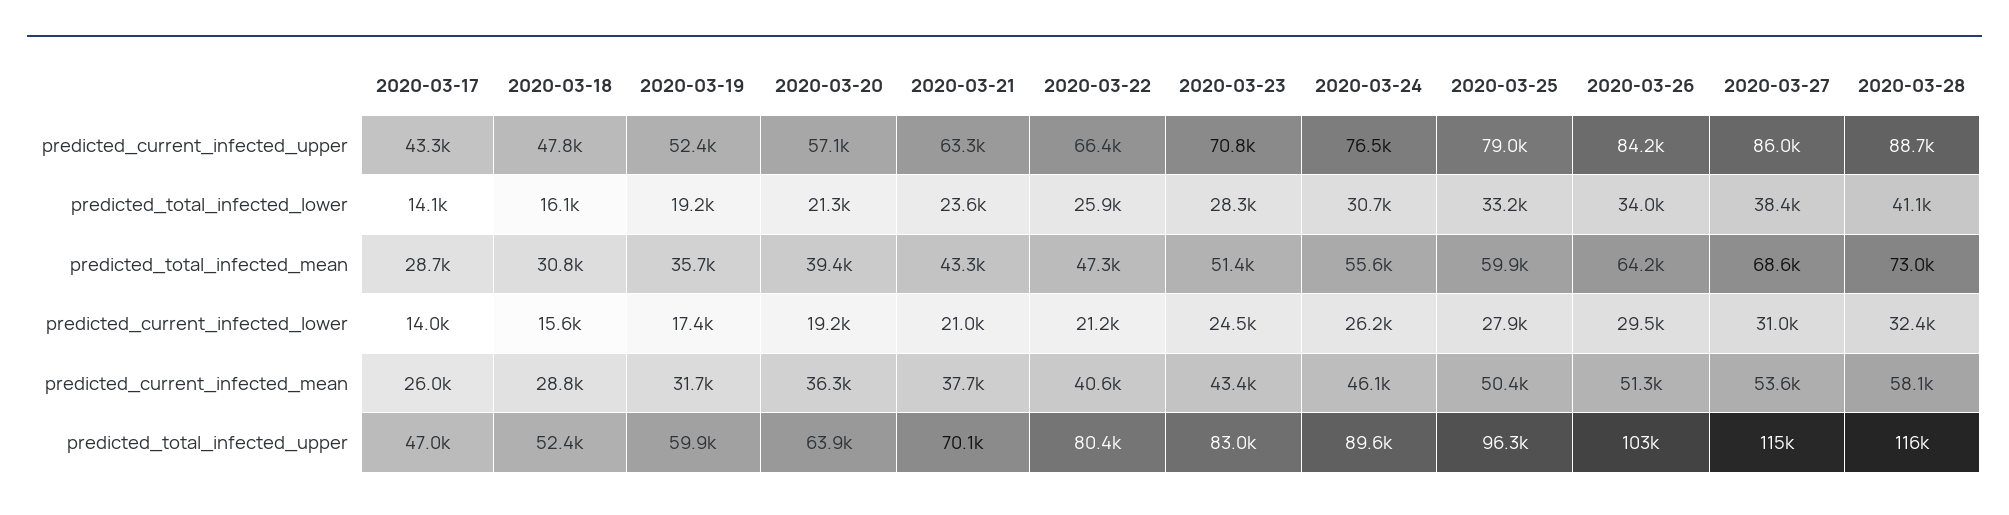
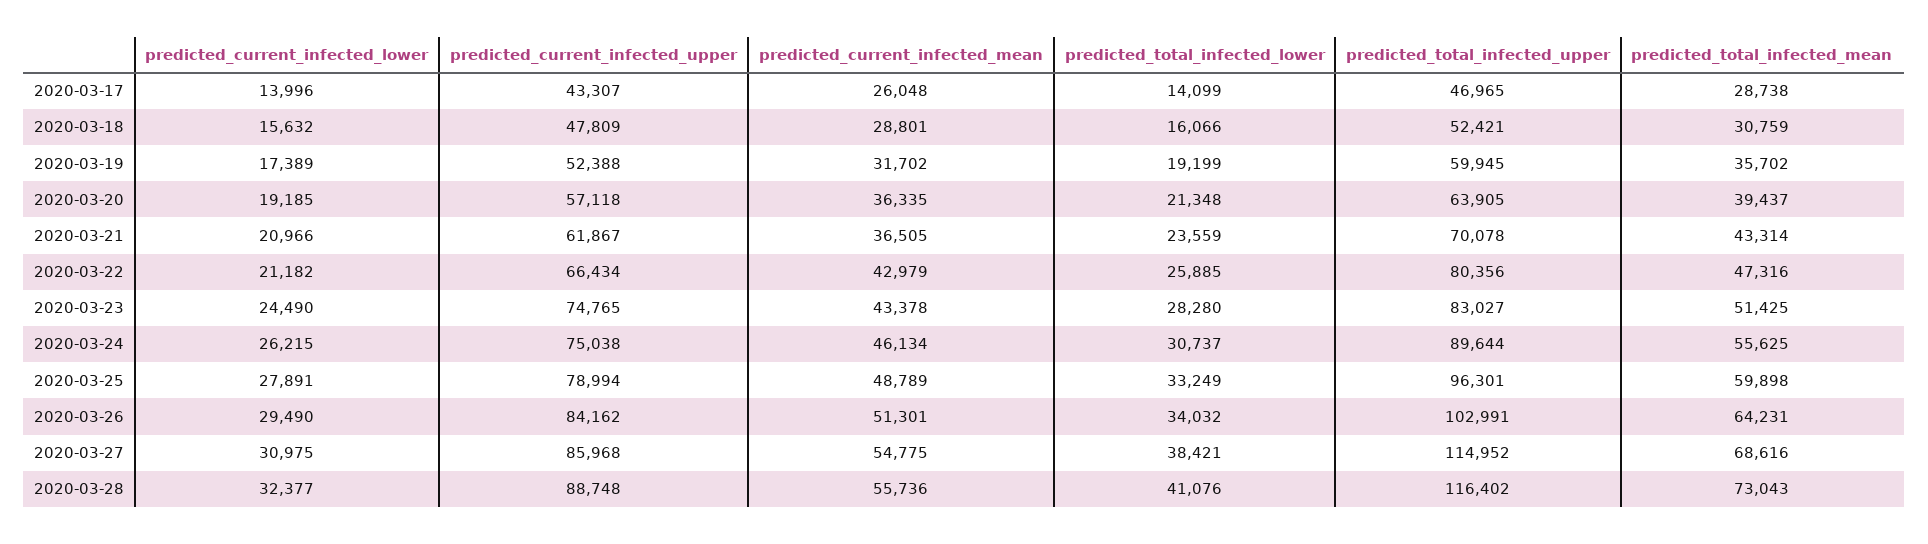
2020-03-21, predicted_current_infected_upper: 63300 -> 61867
2020-03-23, predicted_current_infected_upper: 70800 -> 74765
2020-03-24, predicted_current_infected_upper: 76500 -> 75038
2020-03-21, predicted_current_infected_mean: 37700 -> 36505
2020-03-22, predicted_current_infected_mean: 40600 -> 42979
2020-03-25, predicted_current_infected_mean: 50400 -> 48789
2020-03-27, predicted_current_infected_mean: 53600 -> 54775
2020-03-28, predicted_current_infected_mean: 58100 -> 55736

